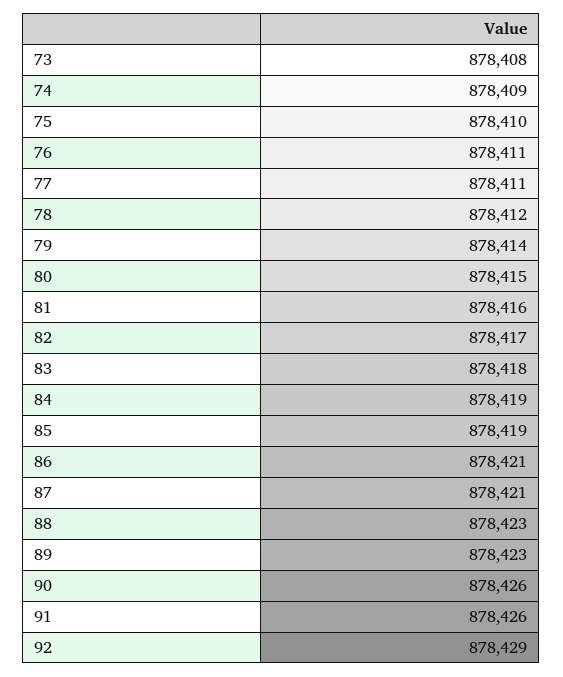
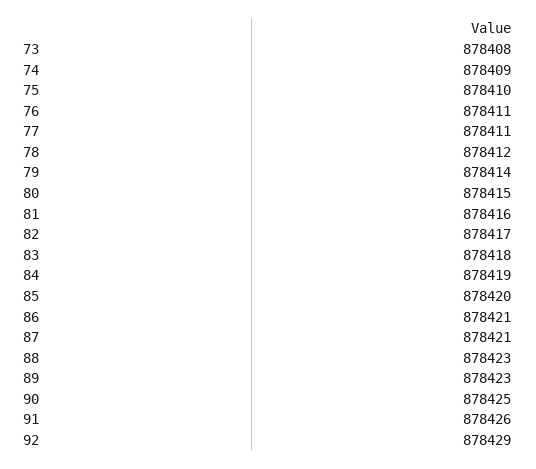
85: 878419 -> 878420
90: 878426 -> 878425

